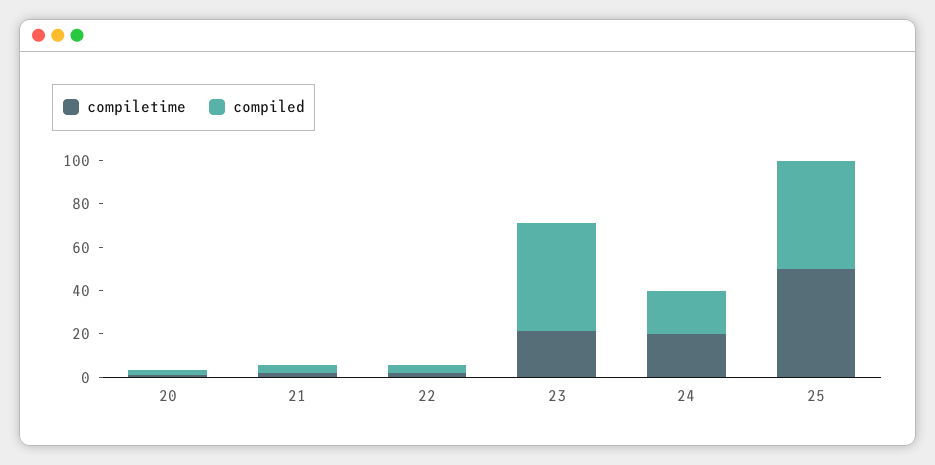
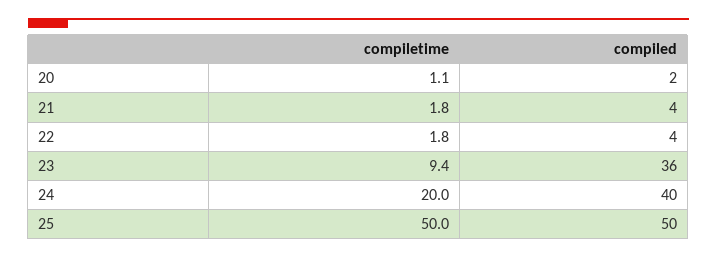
compiletime, 23: 20 -> 9.4
compiled, 23: 50 -> 36
compiled, 24: 20 -> 40

